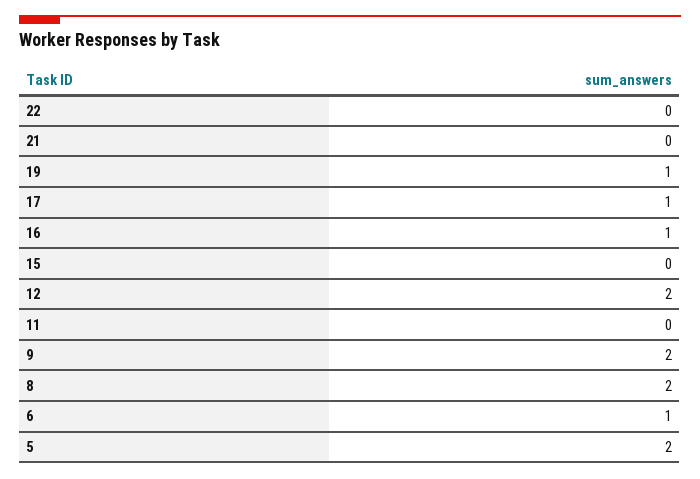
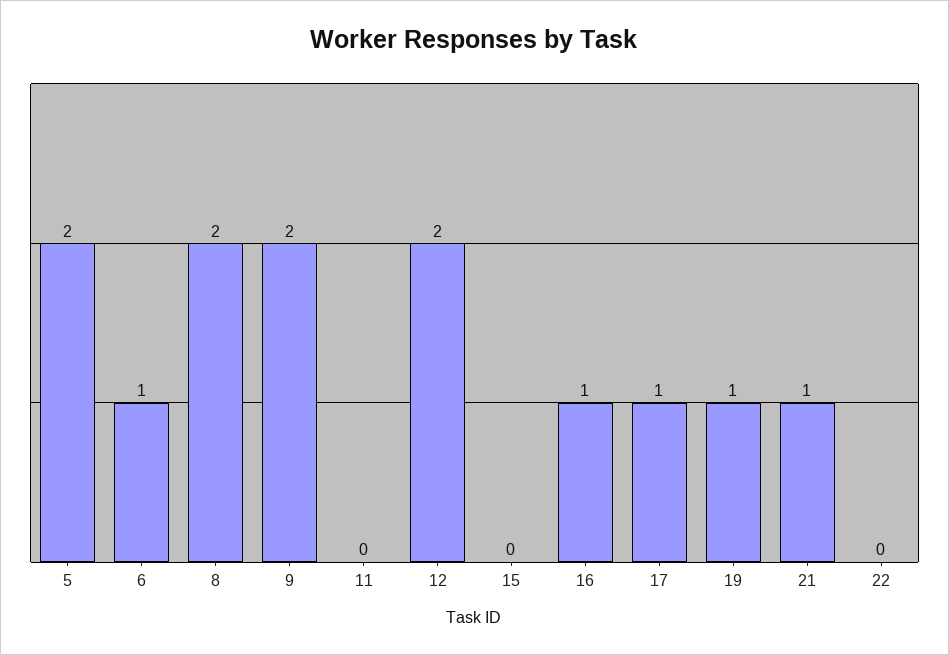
21: 0 -> 1

